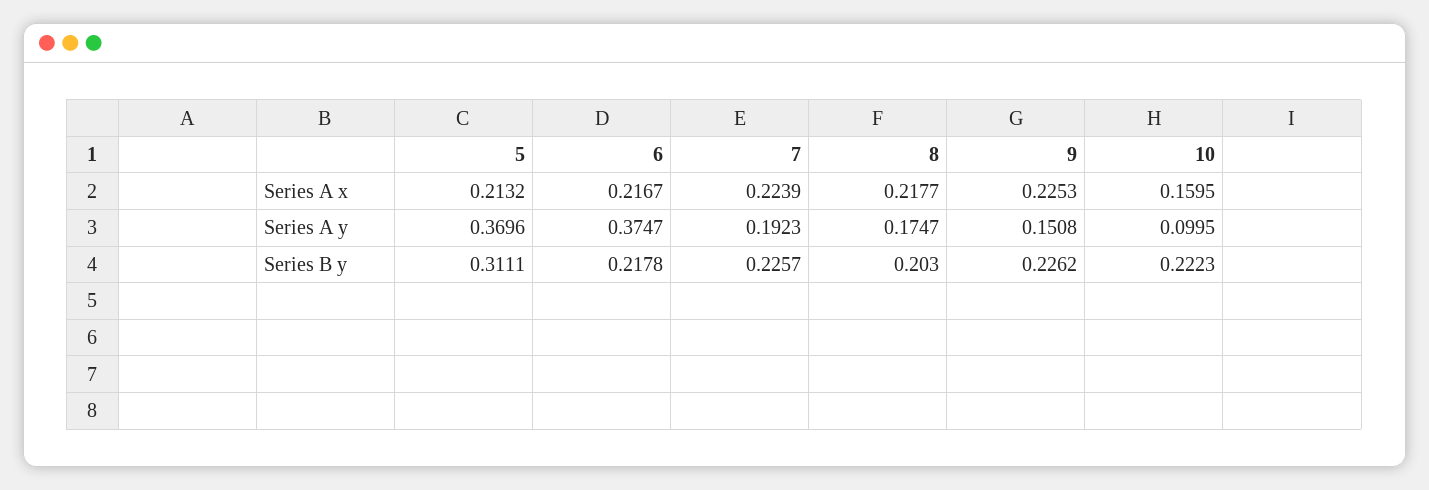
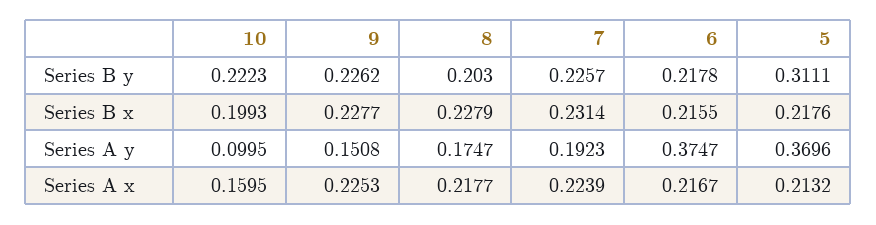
10, Series B x: none -> 0.1993
9, Series B x: none -> 0.2277
8, Series B x: none -> 0.2279
7, Series B x: none -> 0.2314
6, Series B x: none -> 0.2155
5, Series B x: none -> 0.2176

